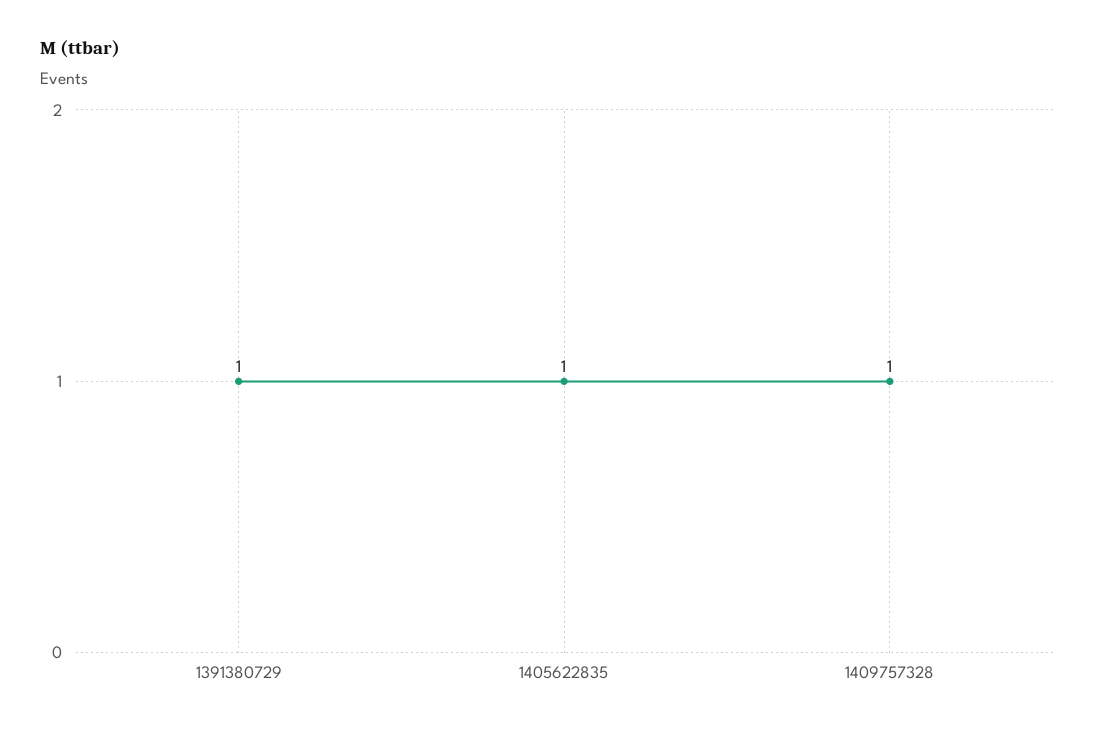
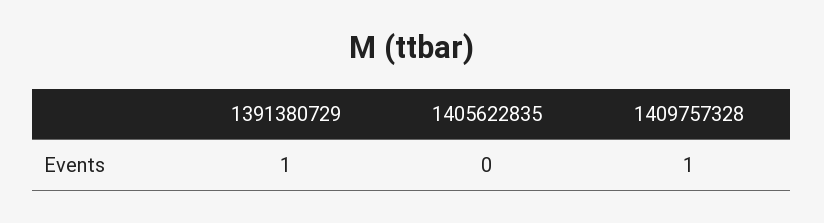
1405622835: 1 -> 0

